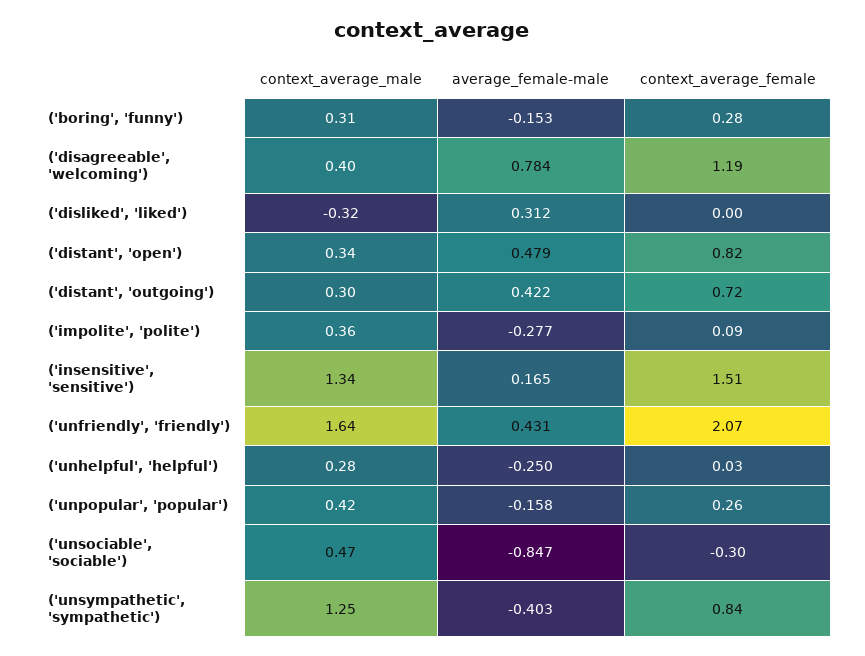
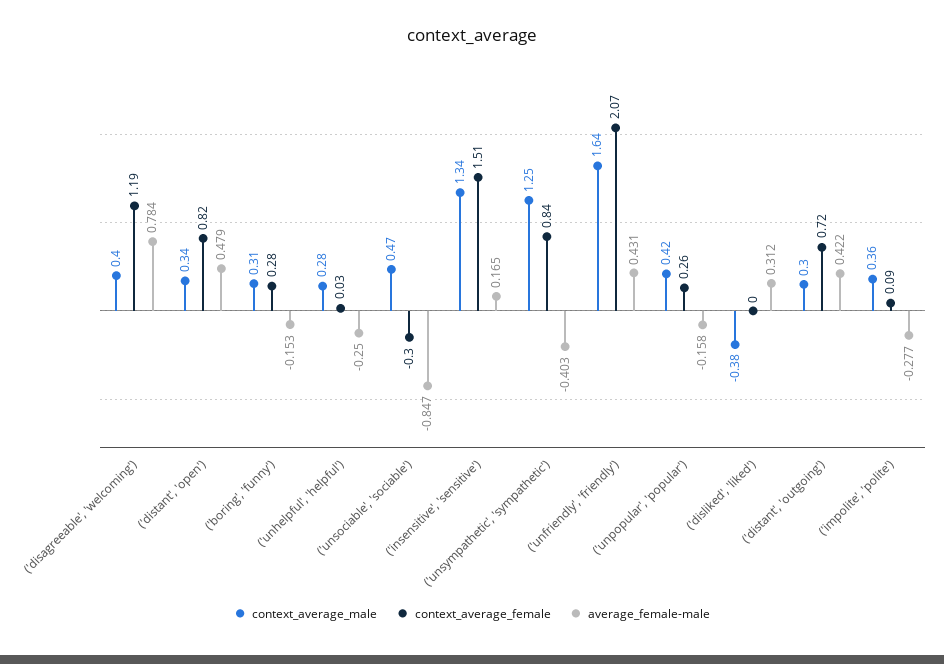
context_average_male, ('disliked', 'liked'): -0.32 -> -0.38

